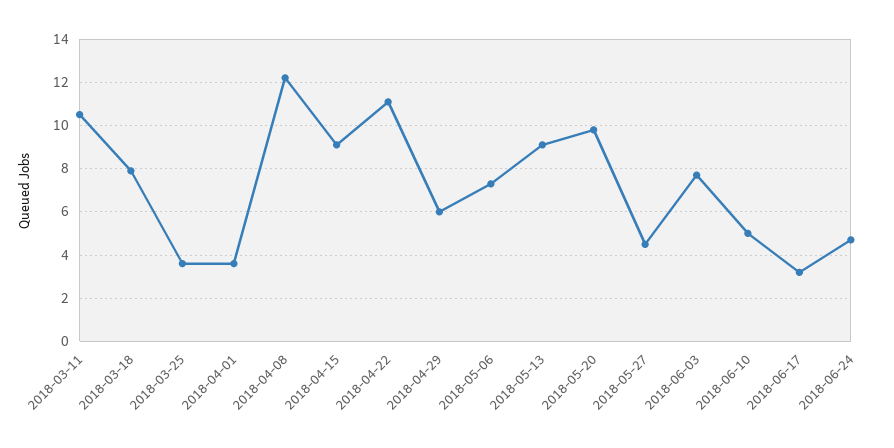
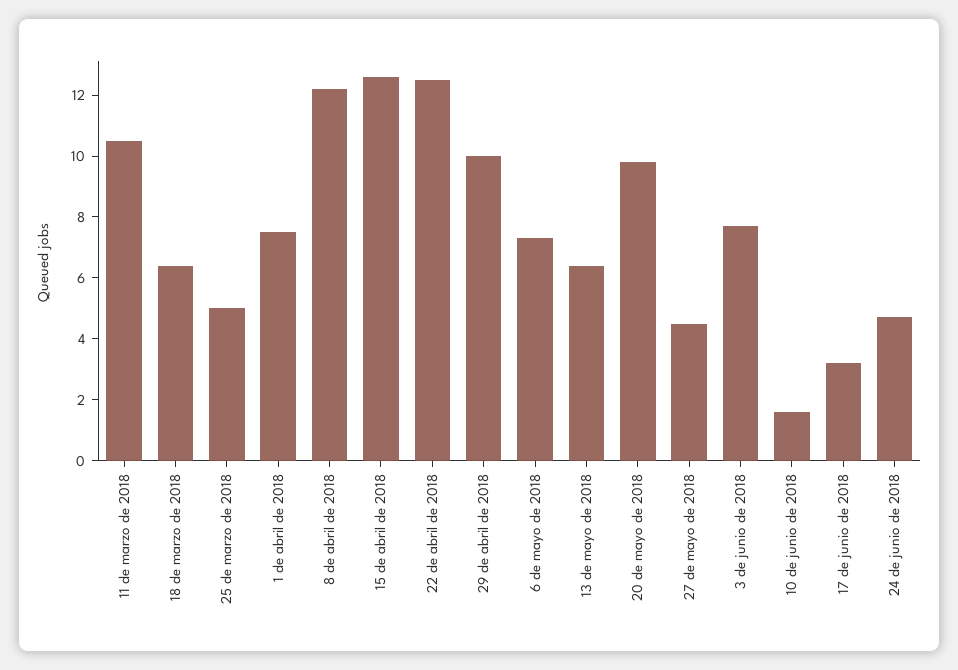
2018-03-18: 8 -> 6.5
2018-03-25: 3.5 -> 5
2018-04-01: 3.5 -> 7.5
2018-04-15: 9 -> 12.5
2018-04-22: 11 -> 12.5
2018-04-29: 6 -> 10
2018-05-13: 9 -> 6.5
2018-06-10: 5 -> 1.5

